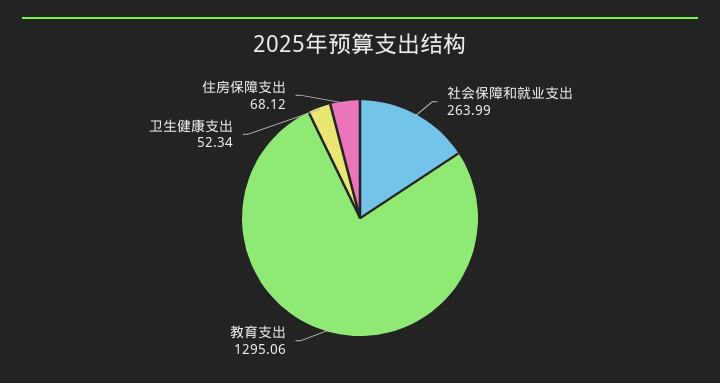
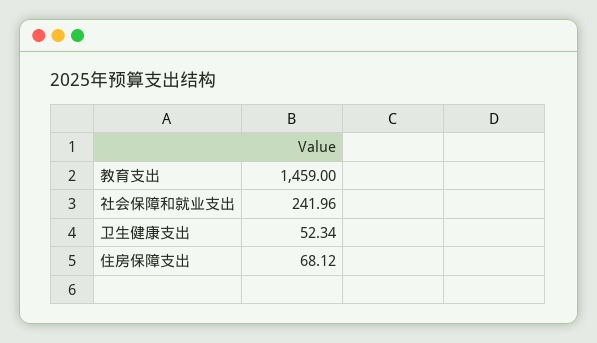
社会保障和就业支出: 263.99 -> 241.96
教育支出: 1295.06 -> 1459

